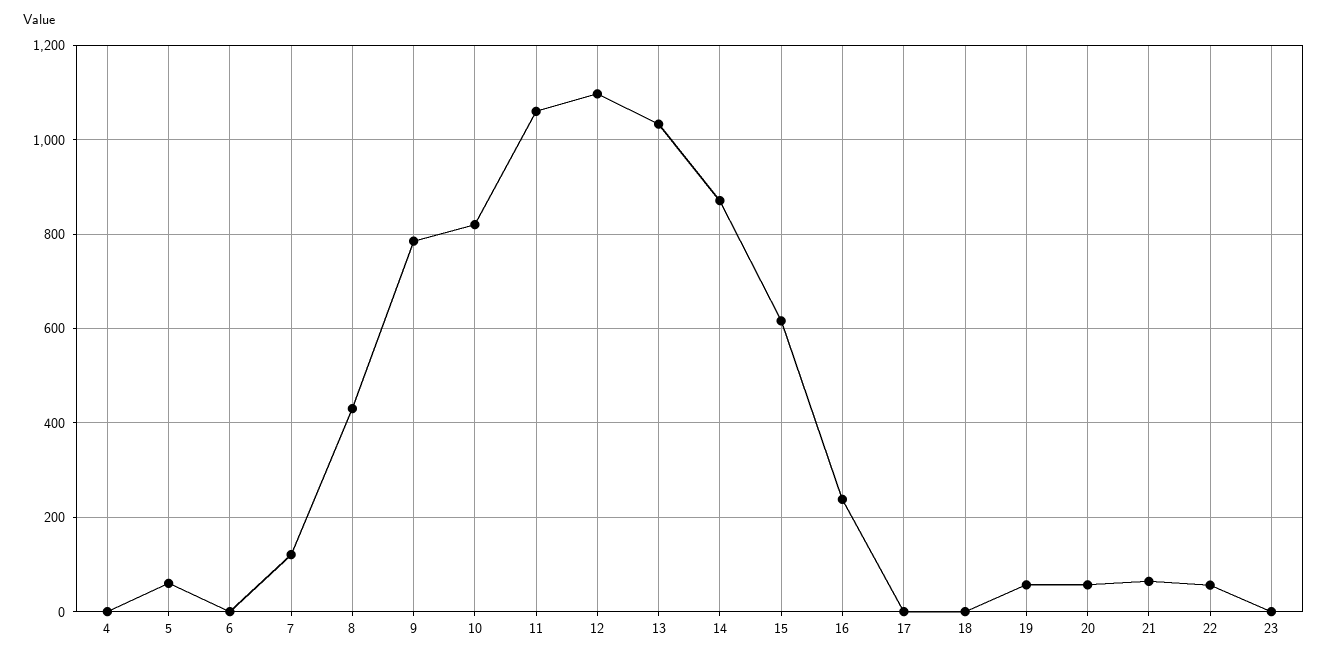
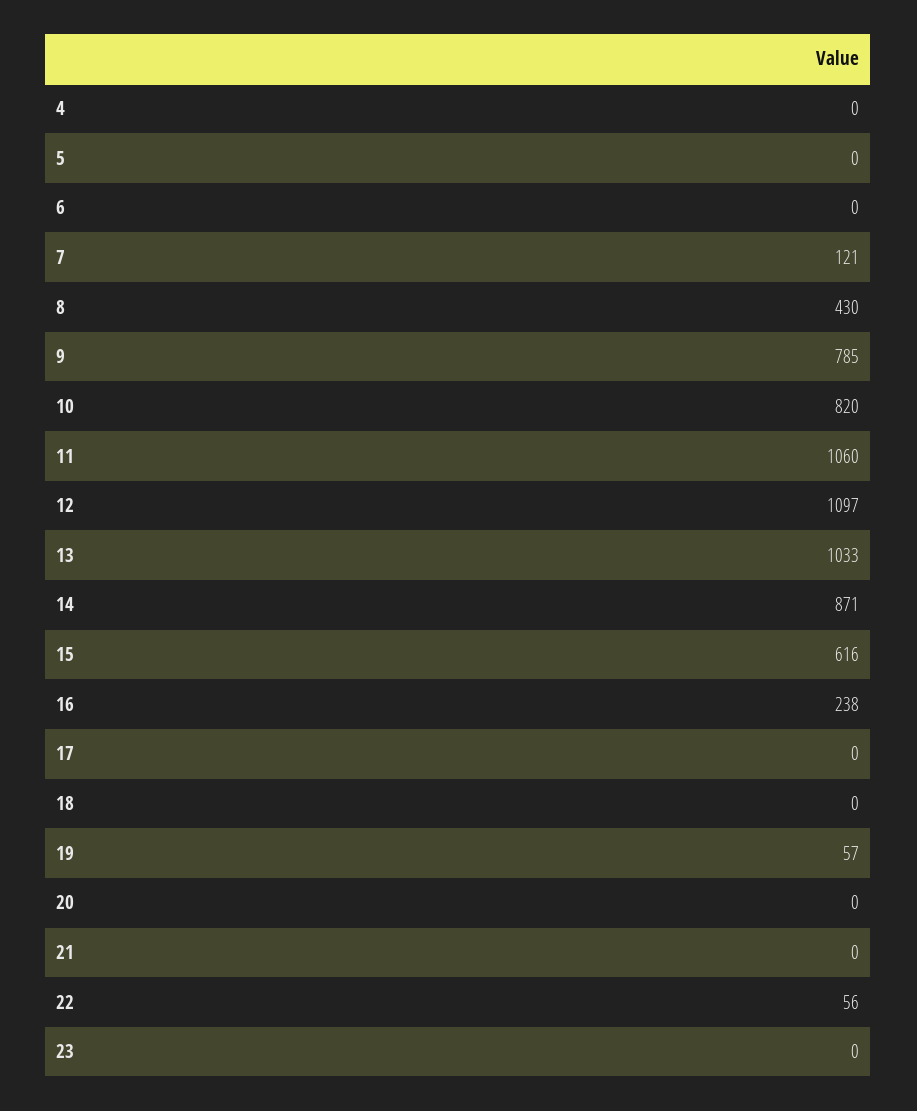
5: 60 -> 0
20: 60 -> 0
21: 60 -> 0

